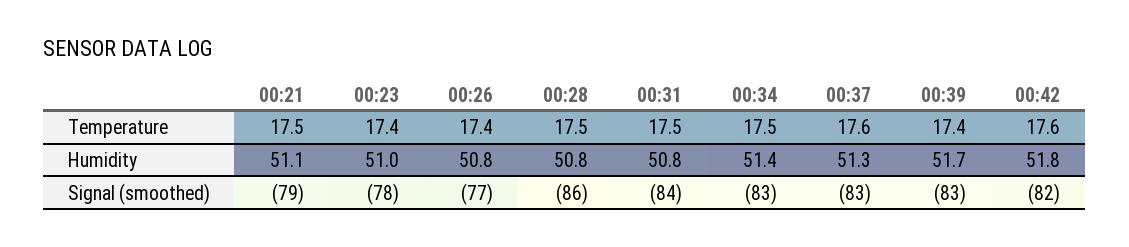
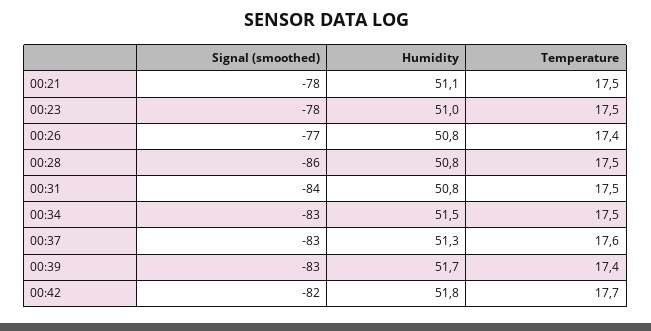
00:23, Temperature: 17.4 -> 17.5
00:42, Temperature: 17.6 -> 17.7
00:34, Humidity: 51.4 -> 51.5
00:21, Signal (smoothed): -79 -> -78

